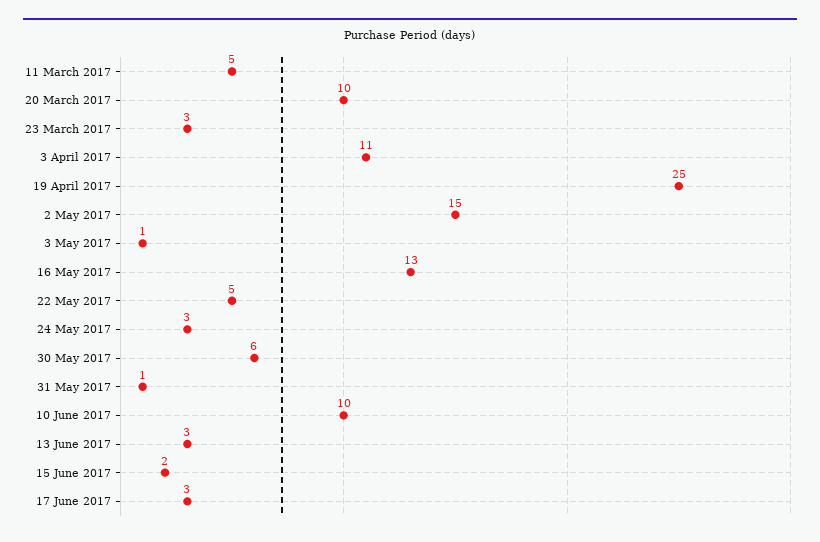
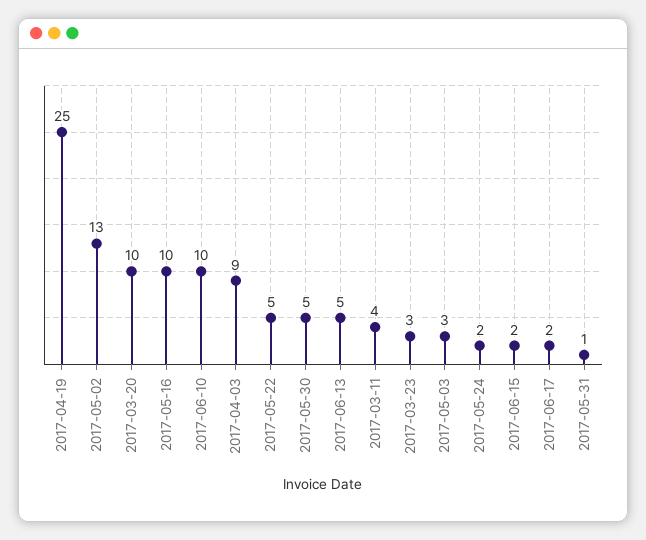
11 March 2017: 5 -> 4
3 April 2017: 11 -> 9
2 May 2017: 15 -> 13
3 May 2017: 1 -> 3
16 May 2017: 13 -> 10
24 May 2017: 3 -> 2
30 May 2017: 6 -> 5
13 June 2017: 3 -> 5
17 June 2017: 3 -> 2

